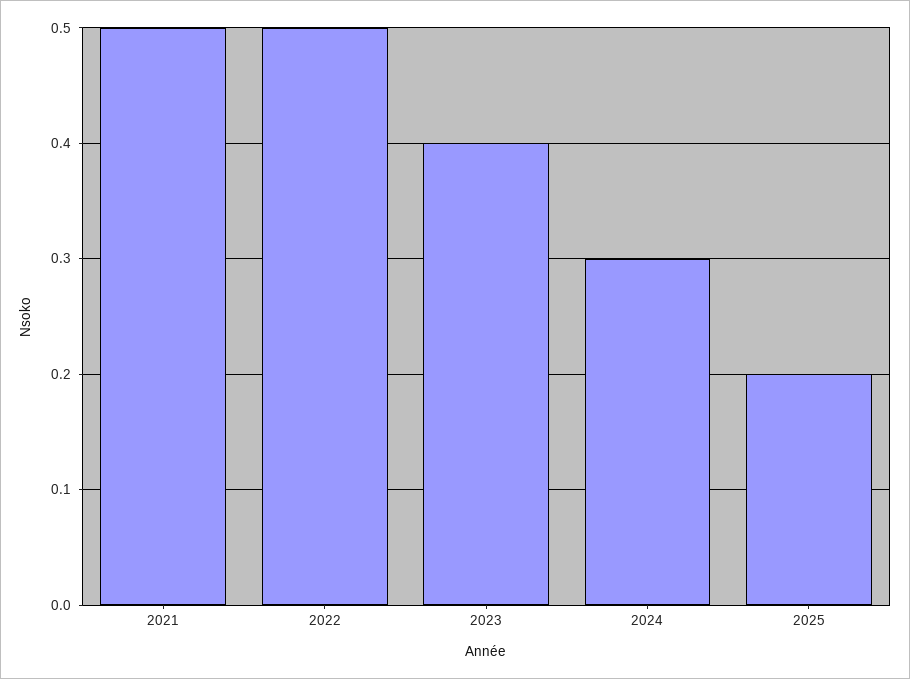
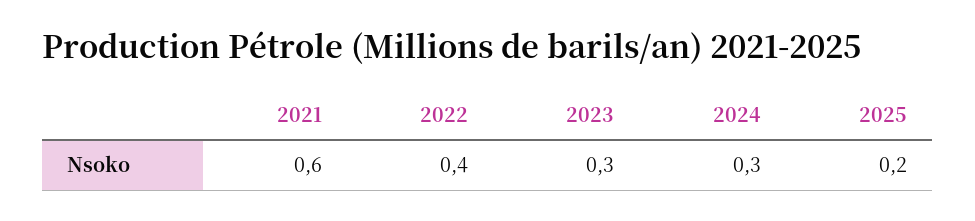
2021: 0.5 -> 0.6
2022: 0.5 -> 0.4
2023: 0.4 -> 0.3

